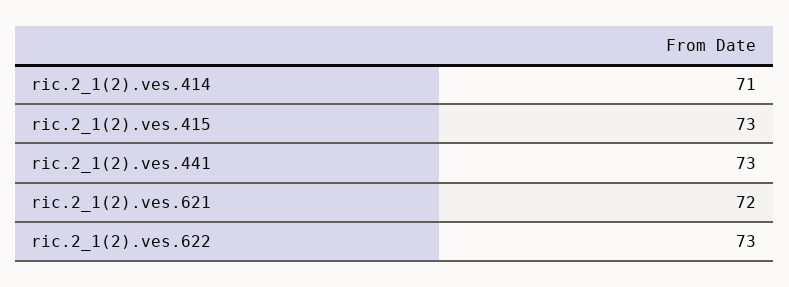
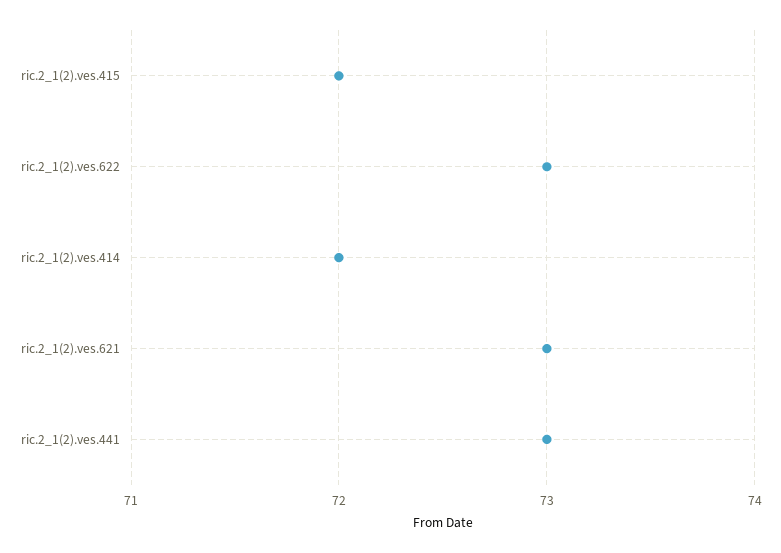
ric.2_1(2).ves.414: 71 -> 72
ric.2_1(2).ves.415: 73 -> 72
ric.2_1(2).ves.621: 72 -> 73

